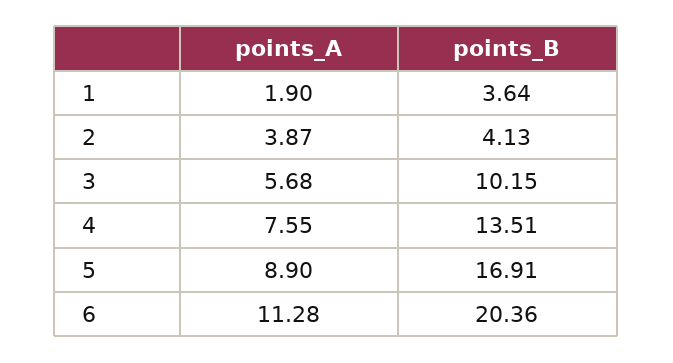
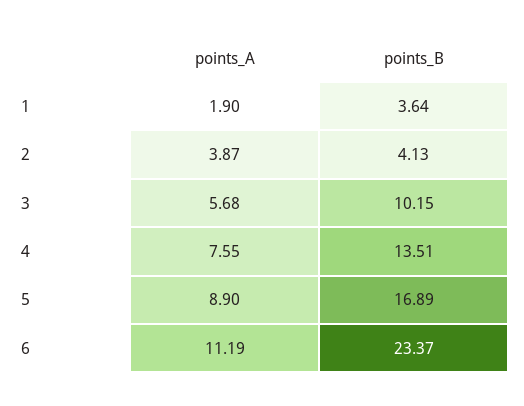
points_B, 5: 16.91 -> 16.89
points_A, 6: 11.28 -> 11.19
points_B, 6: 20.36 -> 23.37

